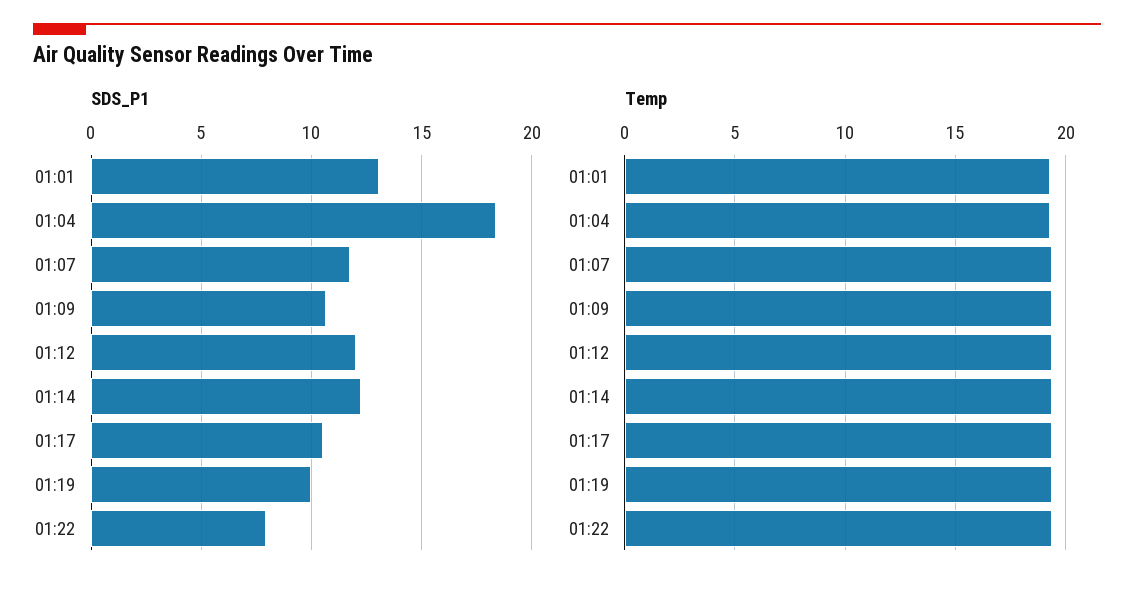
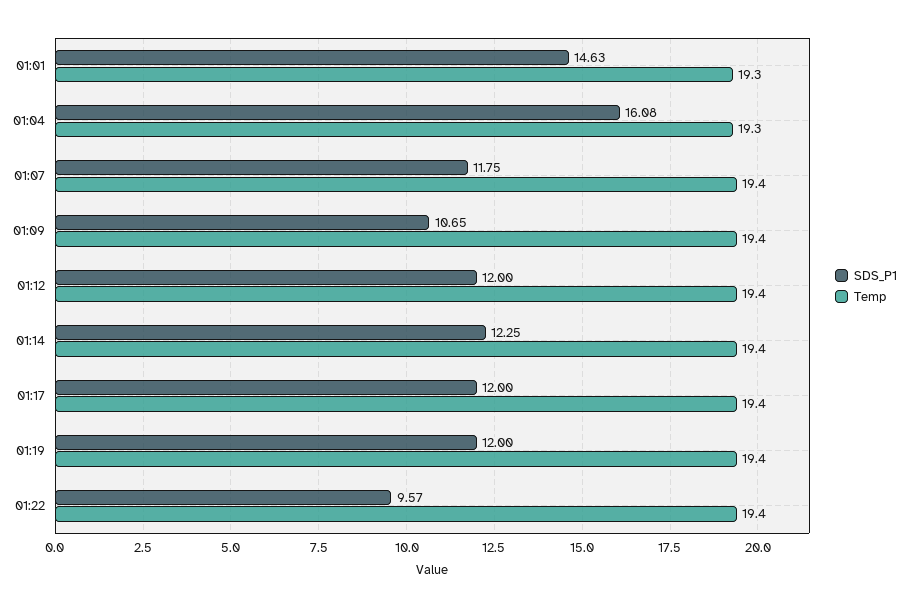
SDS_P1, 01:01: 13 -> 14.63
SDS_P1, 01:04: 18.5 -> 16.08
SDS_P1, 01:17: 10.5 -> 12
SDS_P1, 01:19: 10 -> 12
SDS_P1, 01:22: 8 -> 9.57

